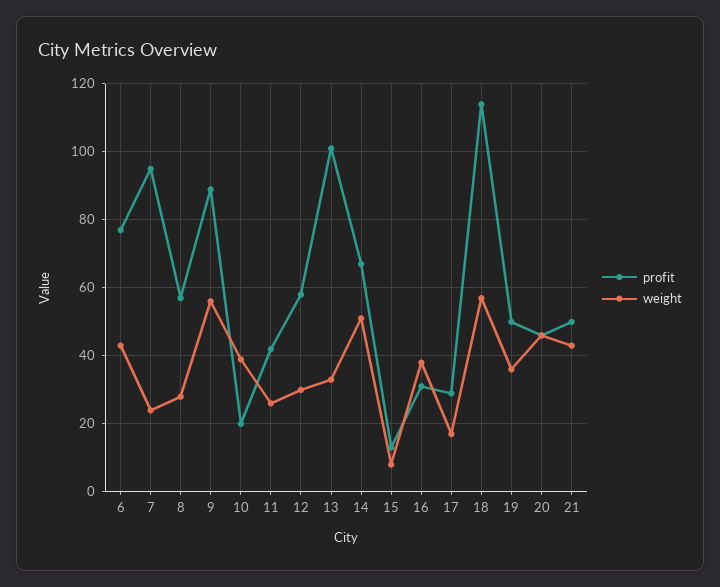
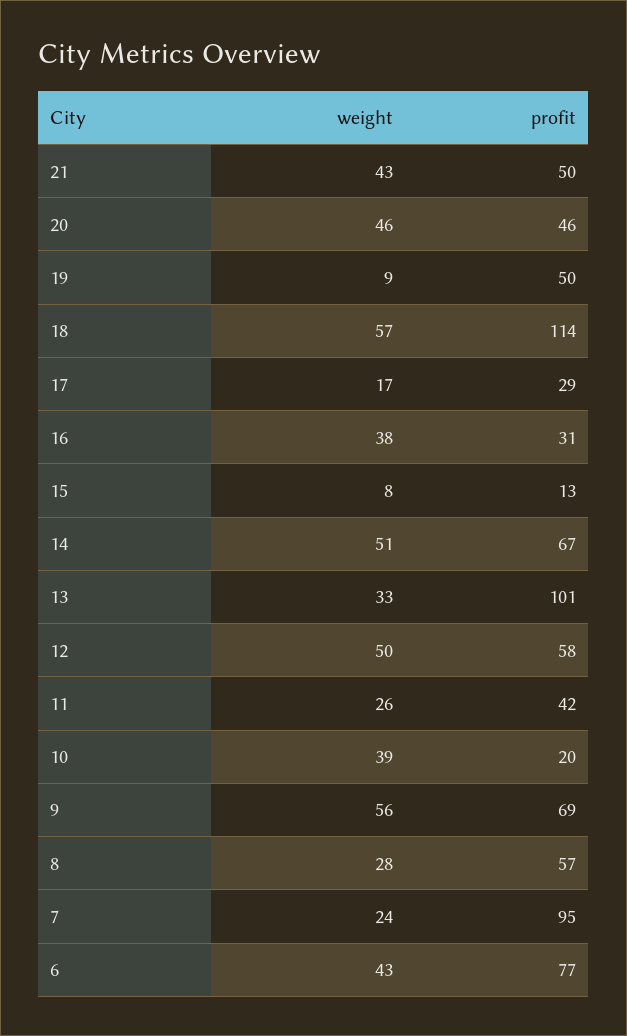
profit, 9: 90 -> 69
weight, 12: 30 -> 50
weight, 19: 35 -> 9

